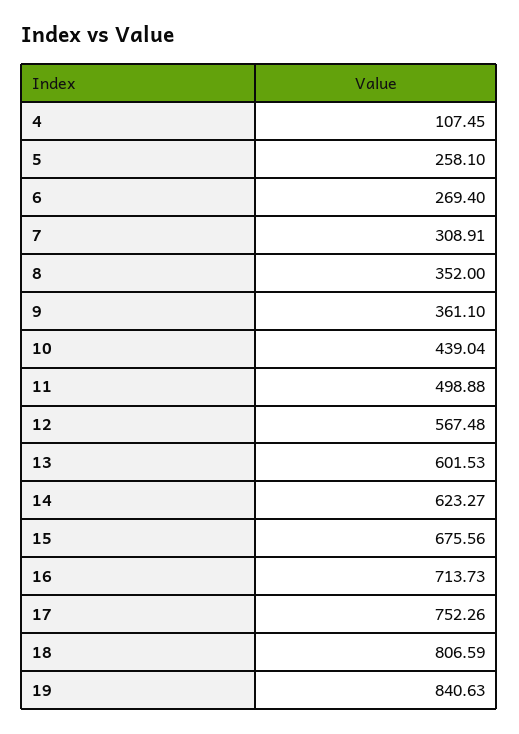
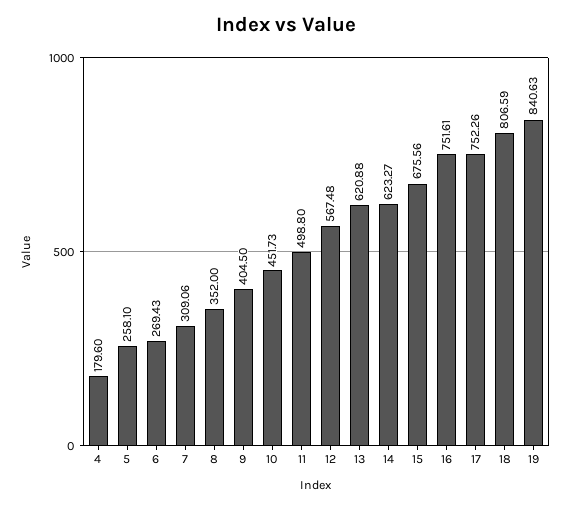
4: 107.45 -> 179.6
6: 269.4 -> 269.43
7: 308.91 -> 309.06
9: 361.1 -> 404.5
10: 439.04 -> 451.73
11: 498.88 -> 498.8
13: 601.53 -> 620.88
16: 713.73 -> 751.61

